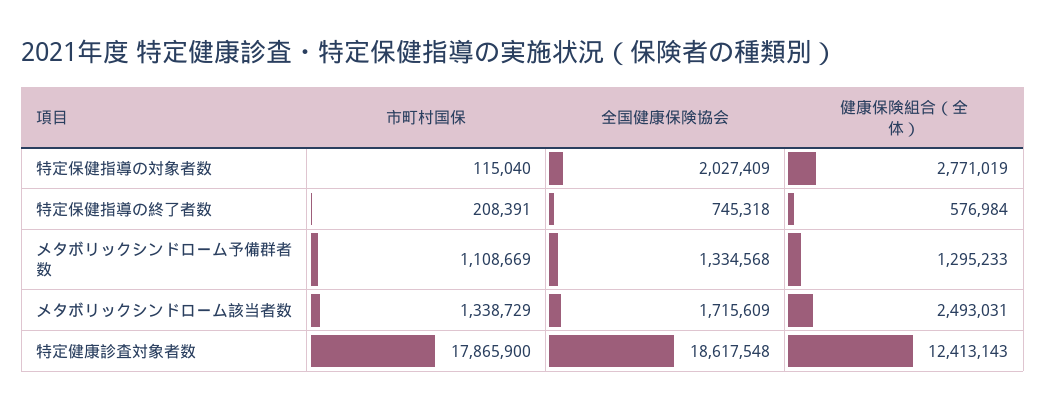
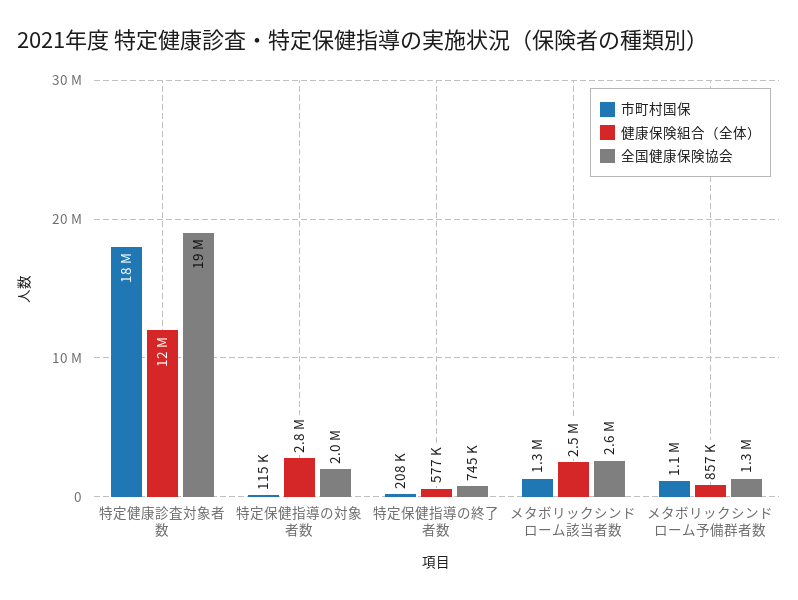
健康保険組合（全体）, メタボリックシンドローム予備群者数: 1295233 -> 857000
全国健康保険協会, メタボリックシンドローム該当者数: 1715609 -> 2600000

